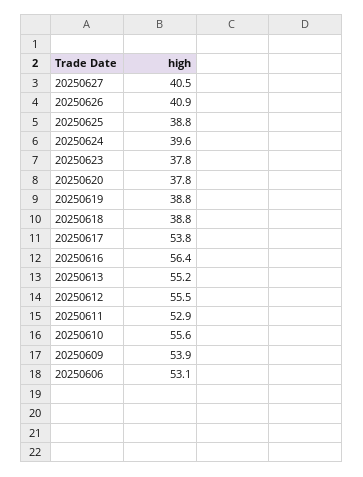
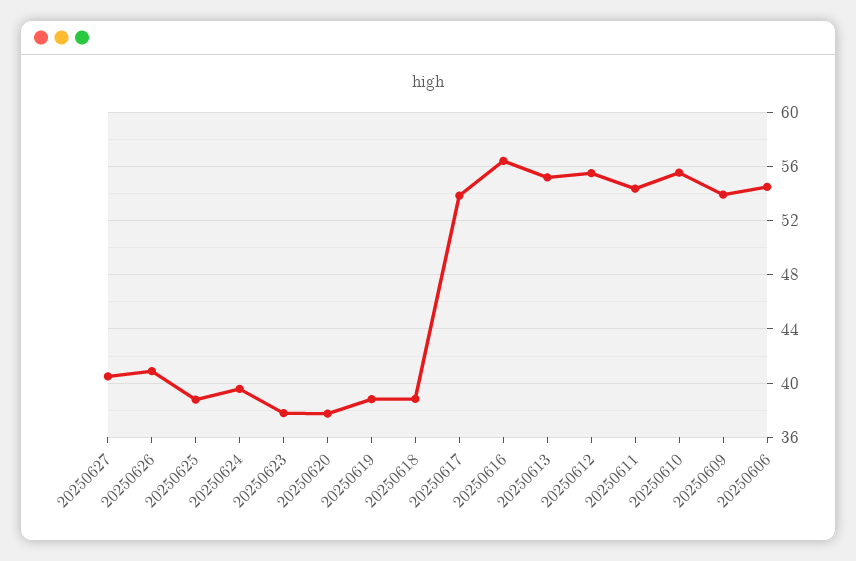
20250611: 52.9 -> 54.5
20250606: 53.1 -> 54.5

